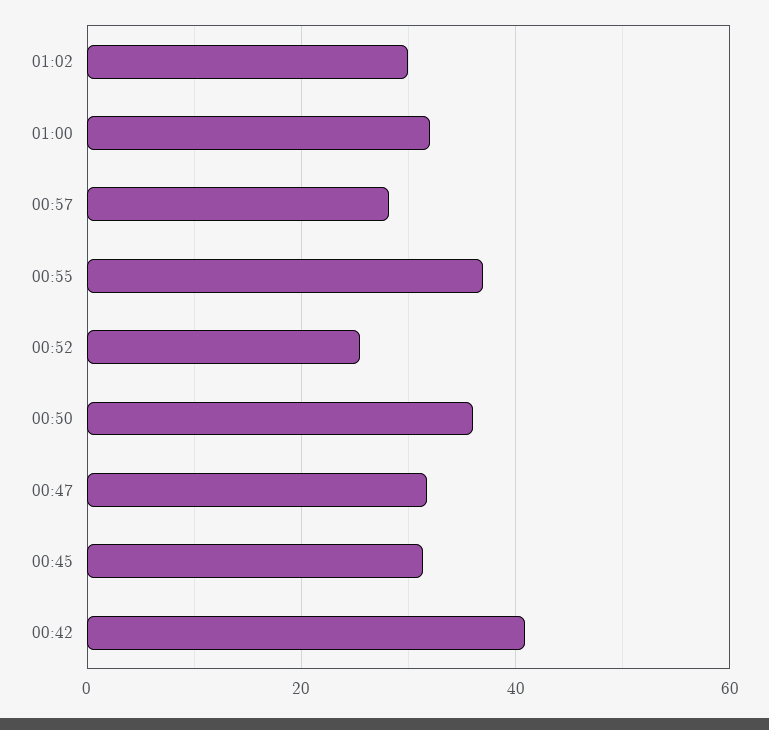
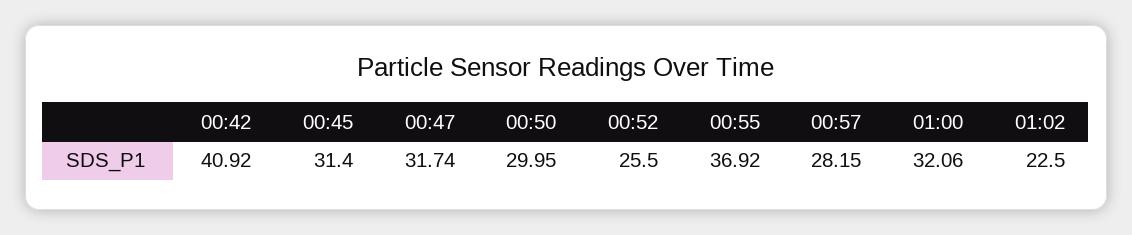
01:02: 30 -> 22.5
00:50: 36 -> 29.95

